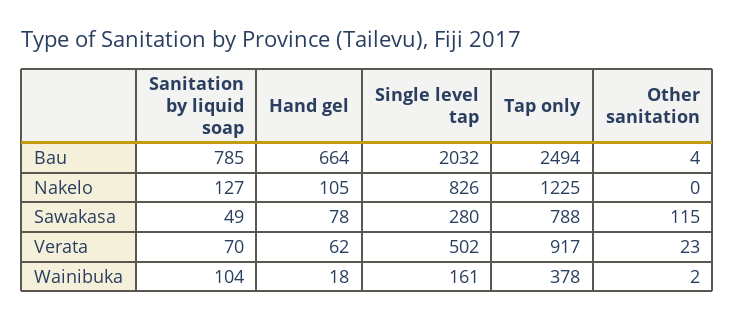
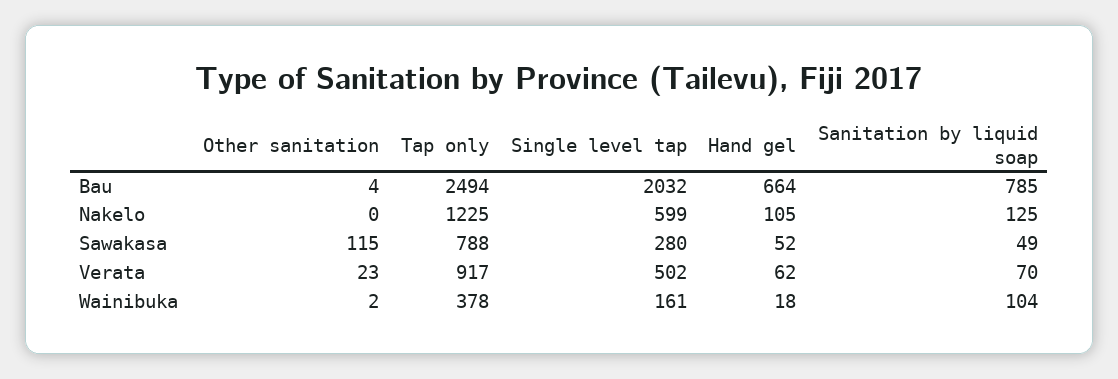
Sanitation by liquid soap, Nakelo: 127 -> 125
Single level tap, Nakelo: 826 -> 599
Hand gel, Sawakasa: 78 -> 52

